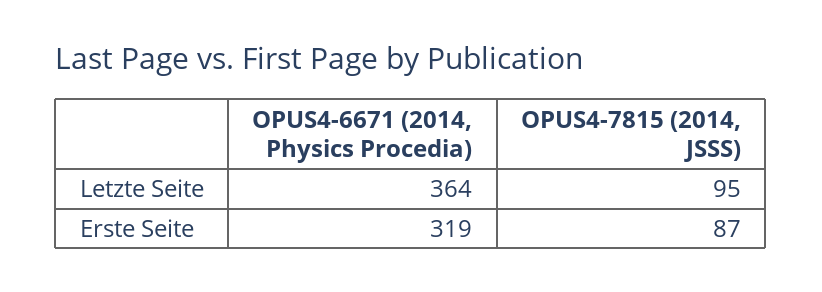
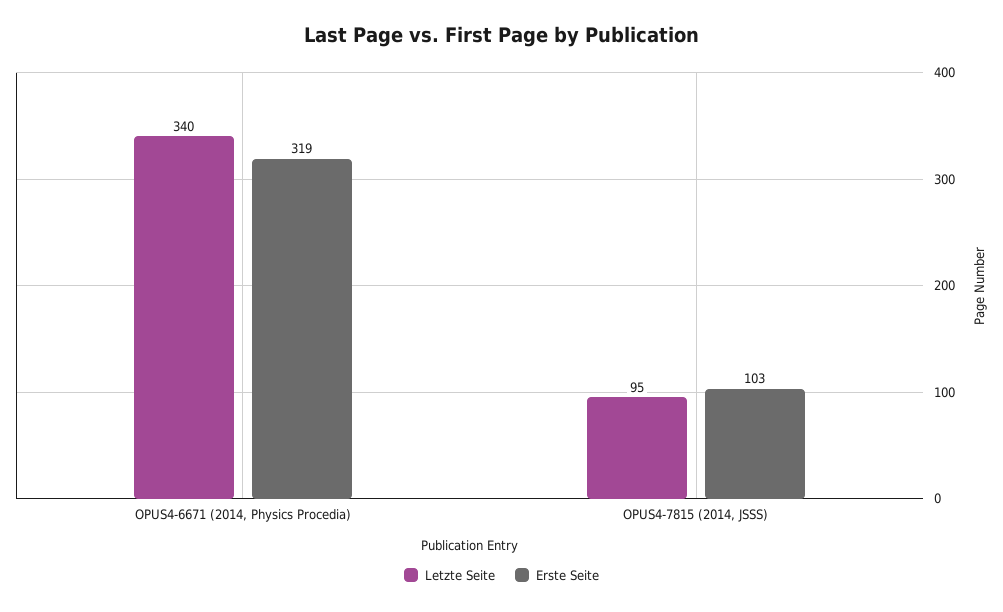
Letzte Seite, OPUS4-6671 (2014, Physics Procedia): 364 -> 340
Erste Seite, OPUS4-7815 (2014, JSSS): 87 -> 103

